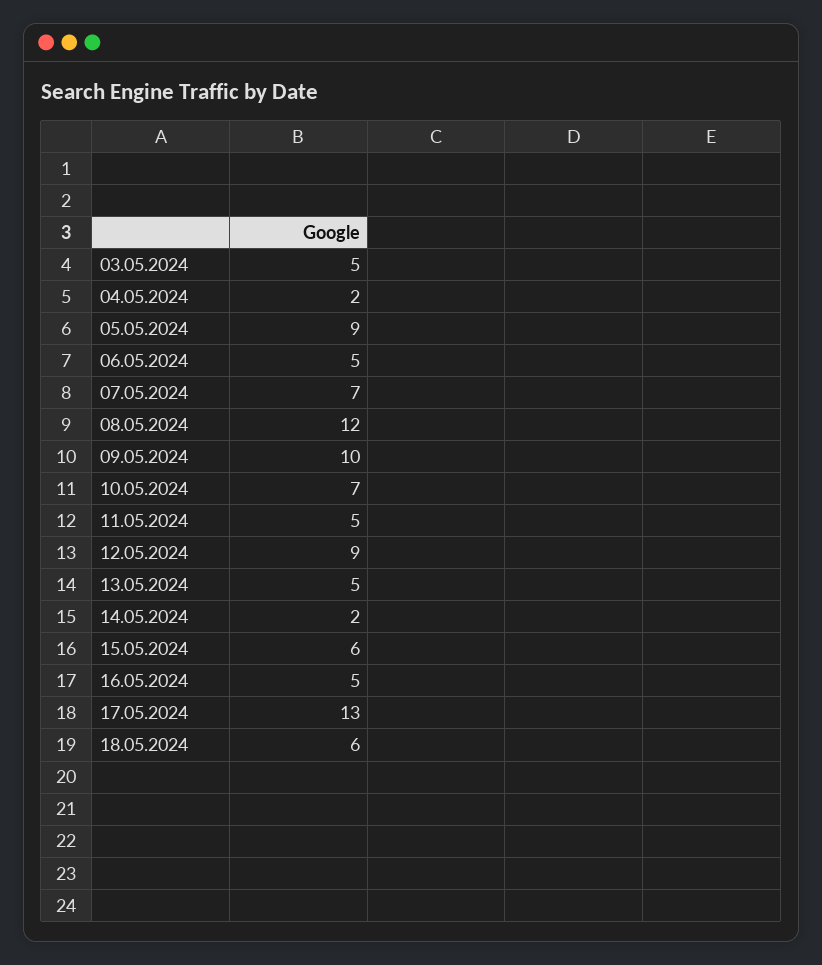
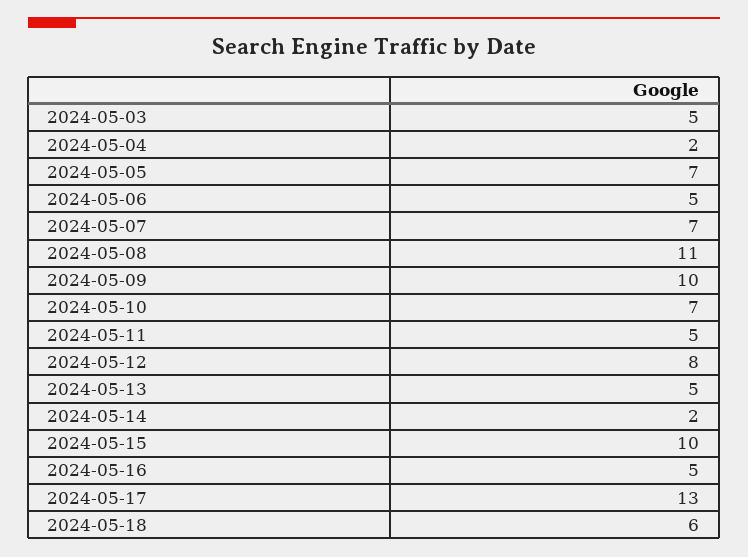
05.05.2024: 9 -> 7
08.05.2024: 12 -> 11
12.05.2024: 9 -> 8
15.05.2024: 6 -> 10

